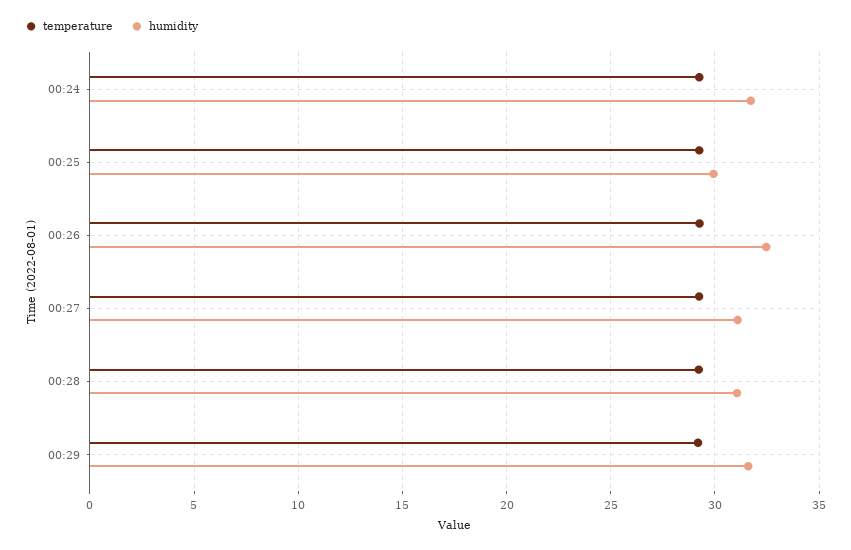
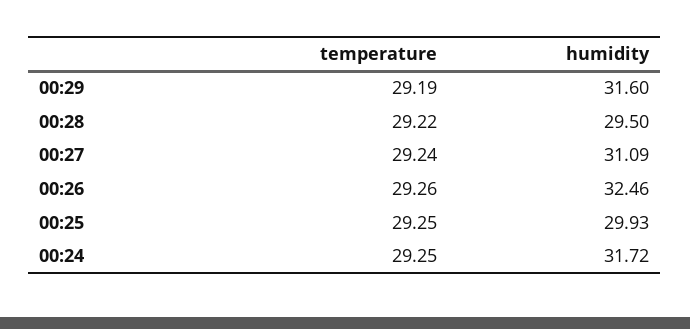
humidity, 00:28: 31 -> 29.5

